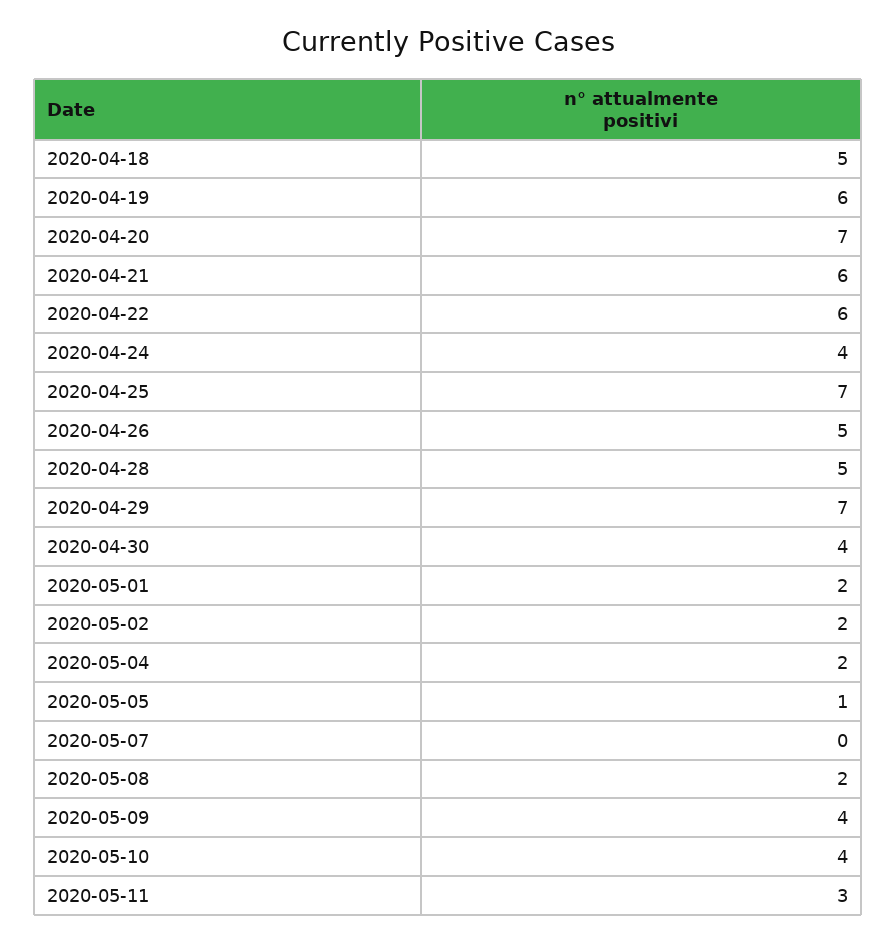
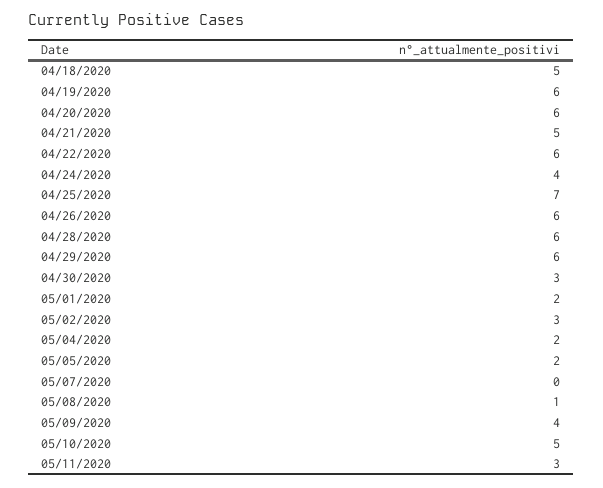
2020-04-20: 7 -> 6
2020-04-21: 6 -> 5
2020-04-26: 5 -> 6
2020-04-28: 5 -> 6
2020-04-29: 7 -> 6
2020-04-30: 4 -> 3
2020-05-02: 2 -> 3
2020-05-05: 1 -> 2
2020-05-08: 2 -> 1
2020-05-10: 4 -> 5

